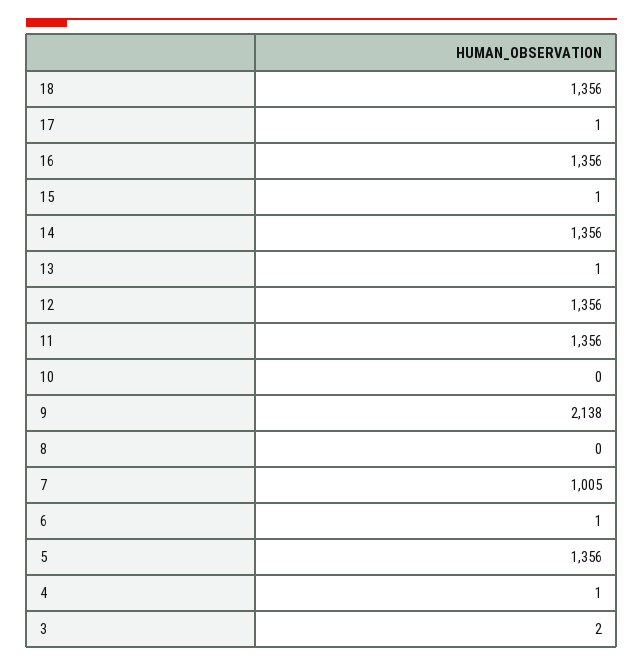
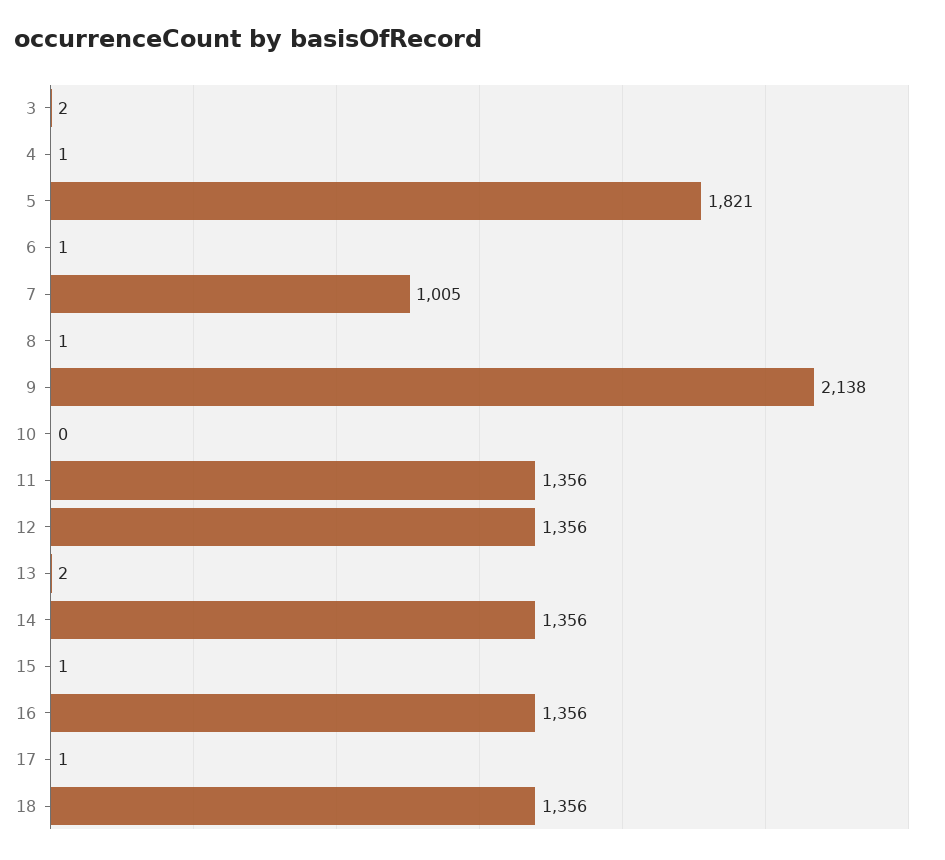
13: 1 -> 2
8: 0 -> 1
5: 1356 -> 1821

